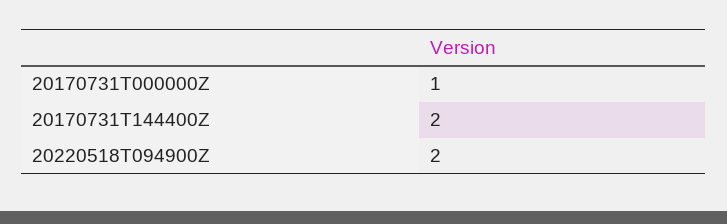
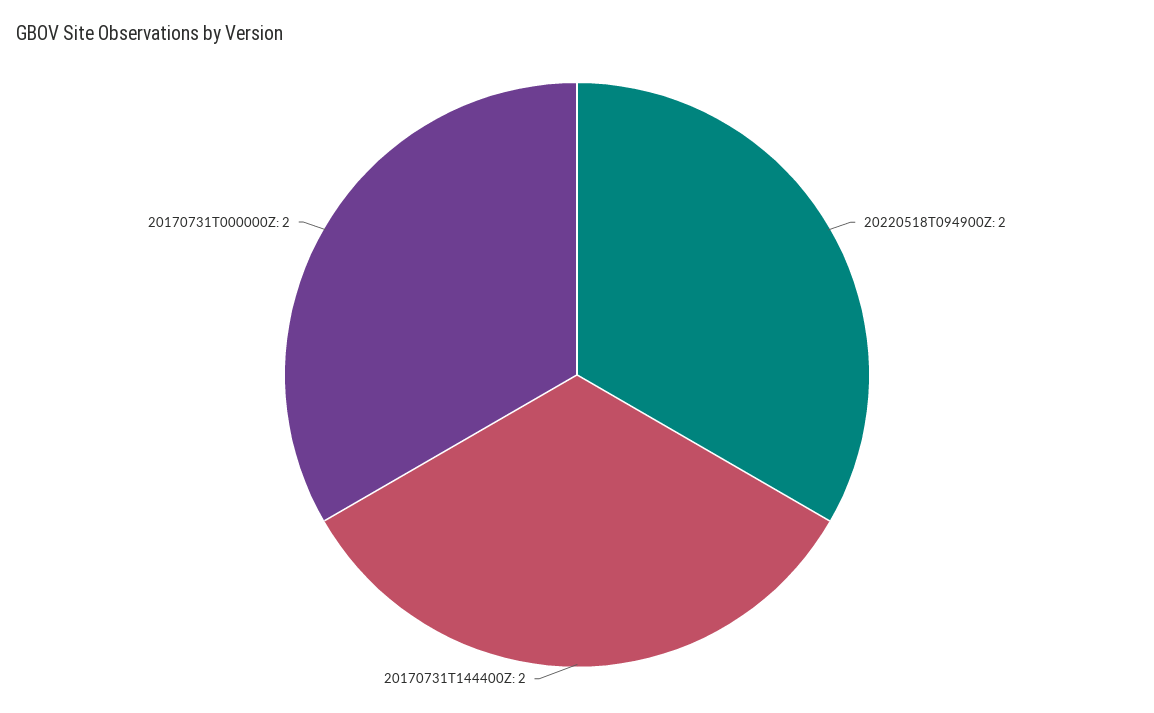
20170731T000000Z: 1 -> 2

